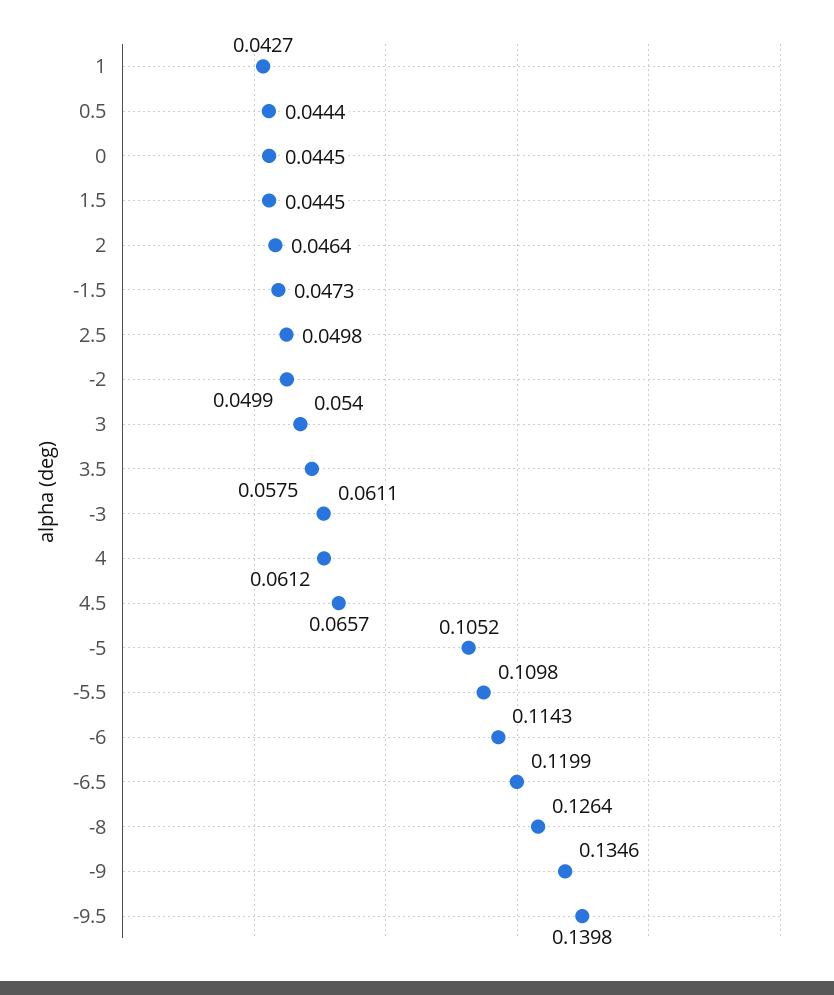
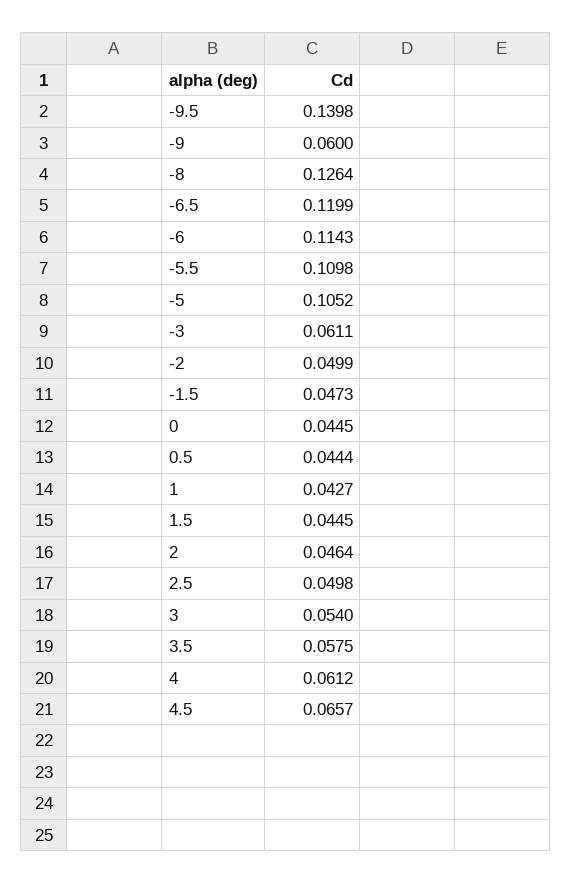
-9: 0.1346 -> 0.06

